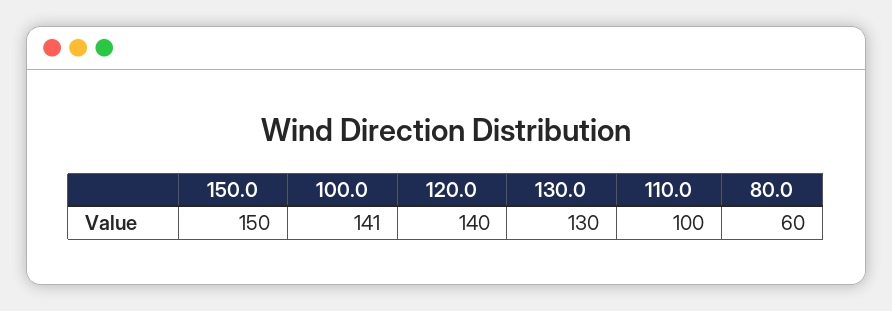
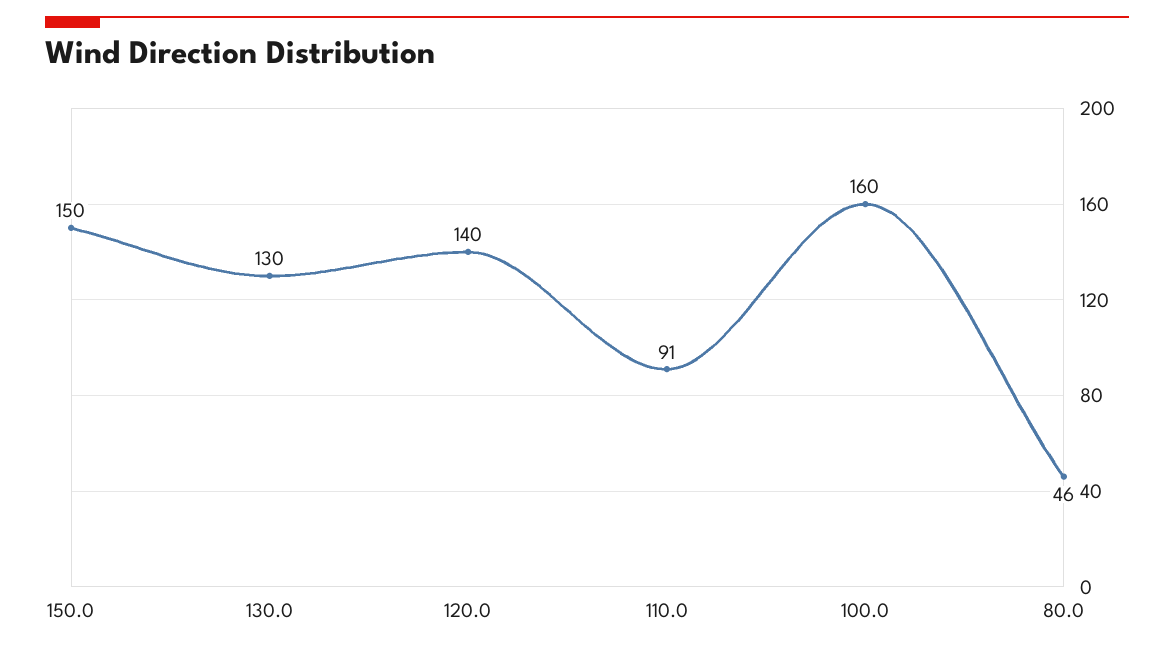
100.0: 141 -> 160
110.0: 100 -> 91
80.0: 60 -> 46

